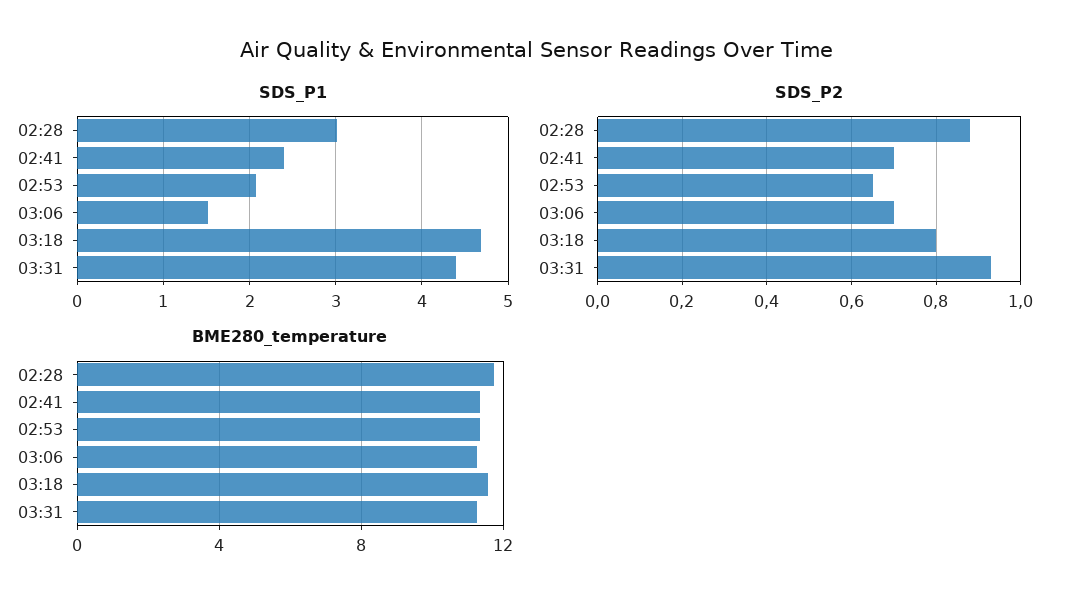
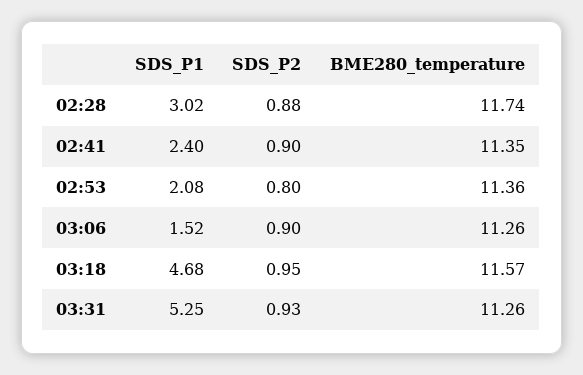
SDS_P1, 03:31: 4.4 -> 5.25
SDS_P2, 02:41: 0.7 -> 0.9
SDS_P2, 02:53: 0.65 -> 0.8
SDS_P2, 03:06: 0.7 -> 0.9
SDS_P2, 03:18: 0.8 -> 0.95

